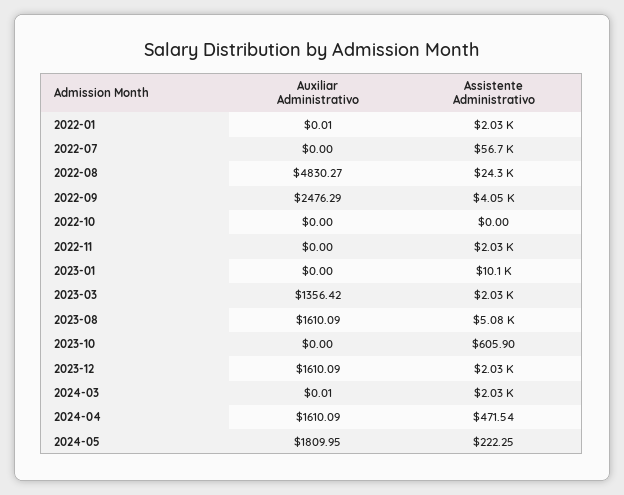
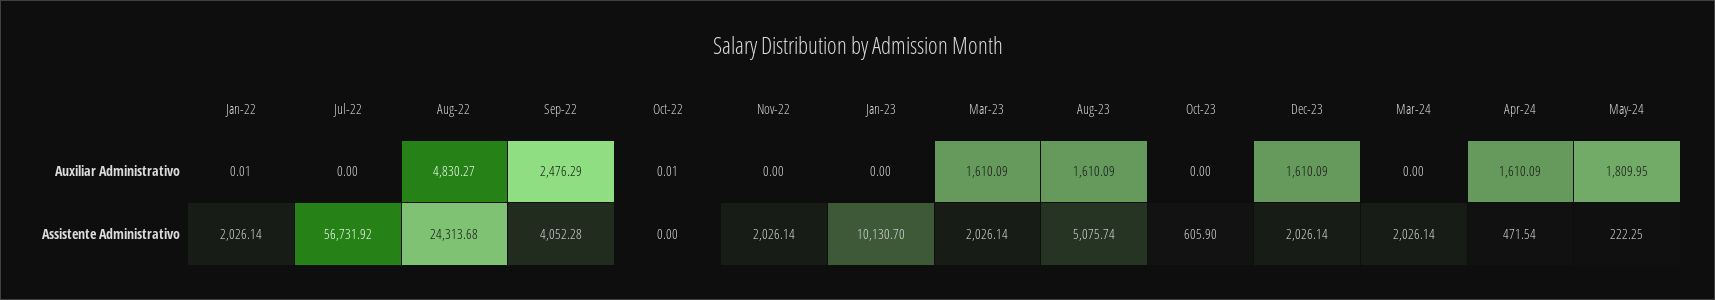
Auxiliar Administrativo, 2022-10: 0 -> 0.01
Auxiliar Administrativo, 2023-03: 1356.42 -> 1610.09
Auxiliar Administrativo, 2024-03: 0.01 -> 0

